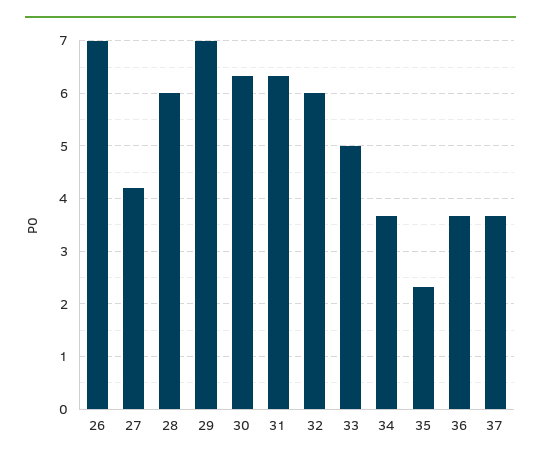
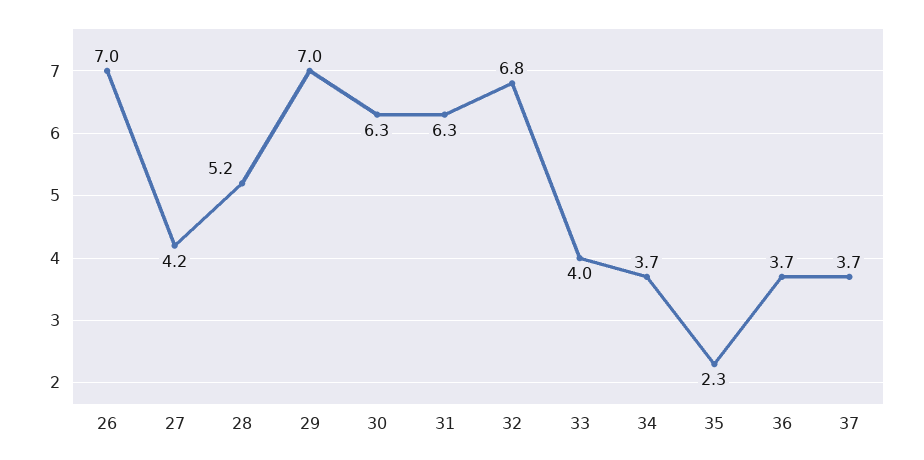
28: 6 -> 5.2
32: 6 -> 6.8
33: 5 -> 4

